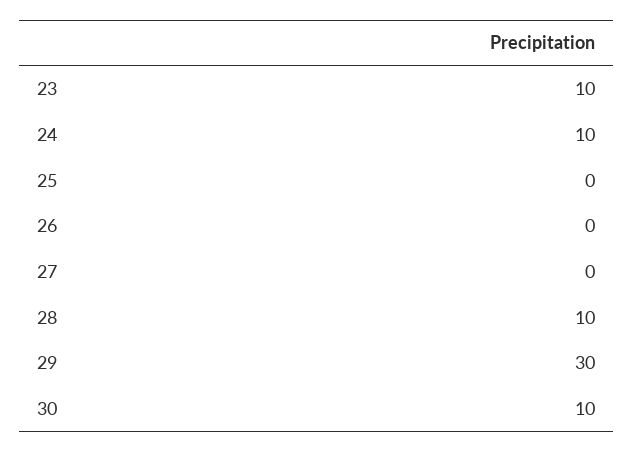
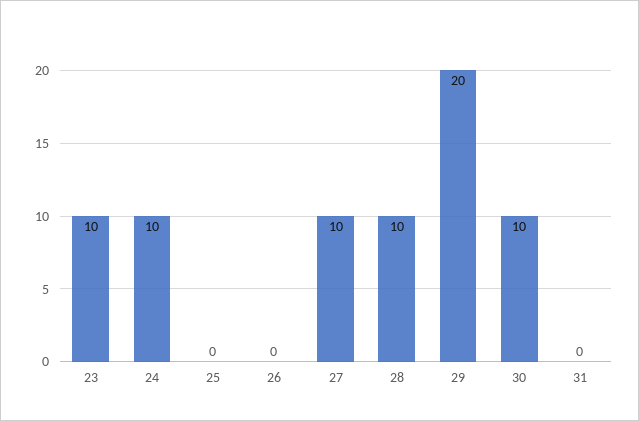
27: 0 -> 10
29: 30 -> 20
31: none -> 0

